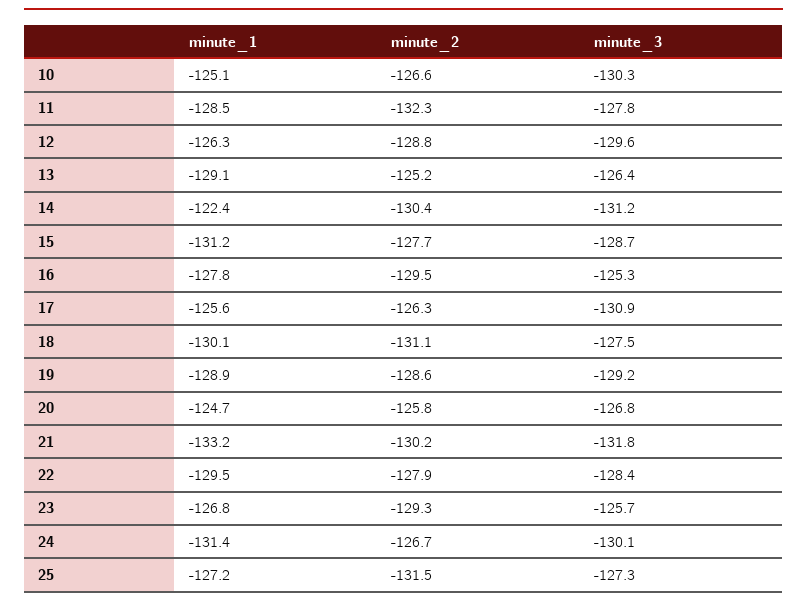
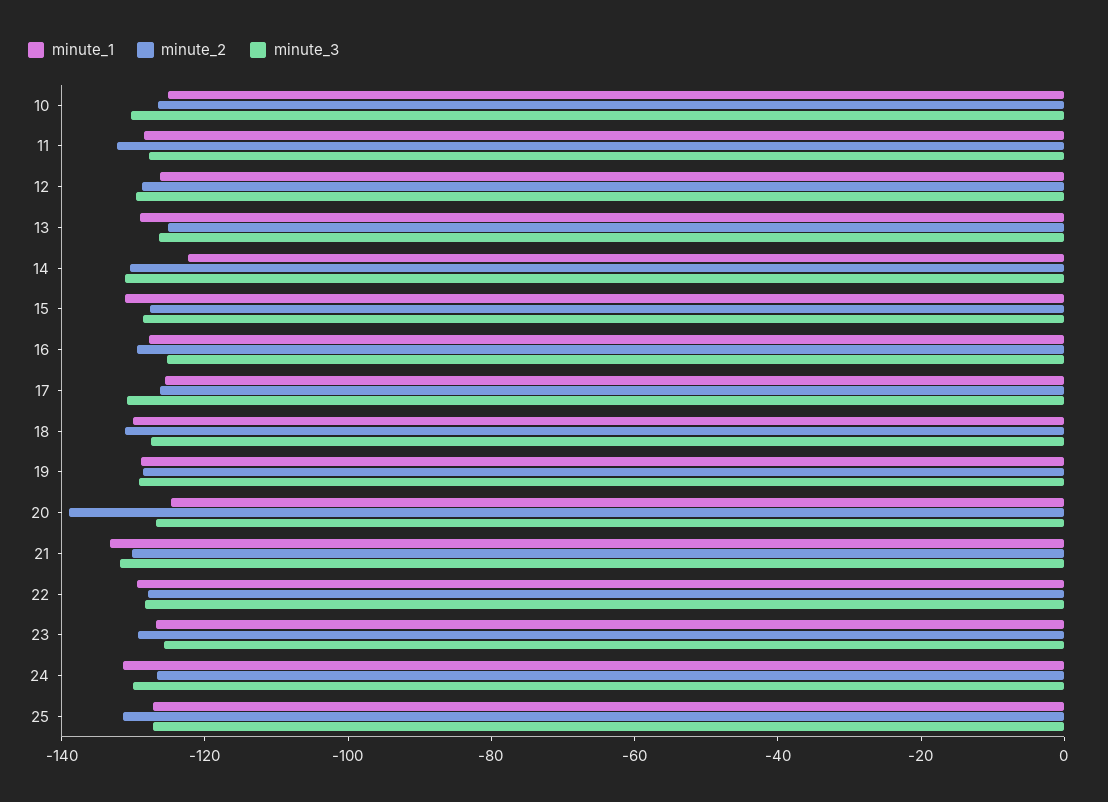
minute_2, 20: -125.8 -> -140

